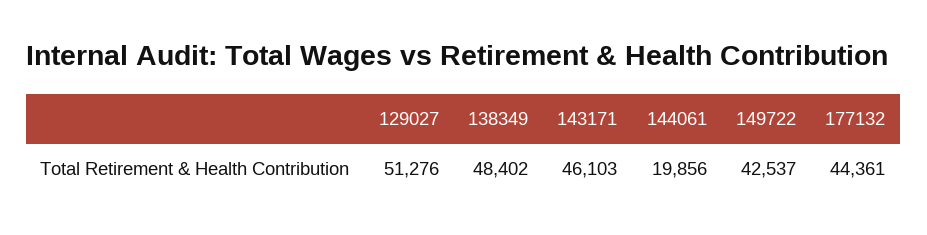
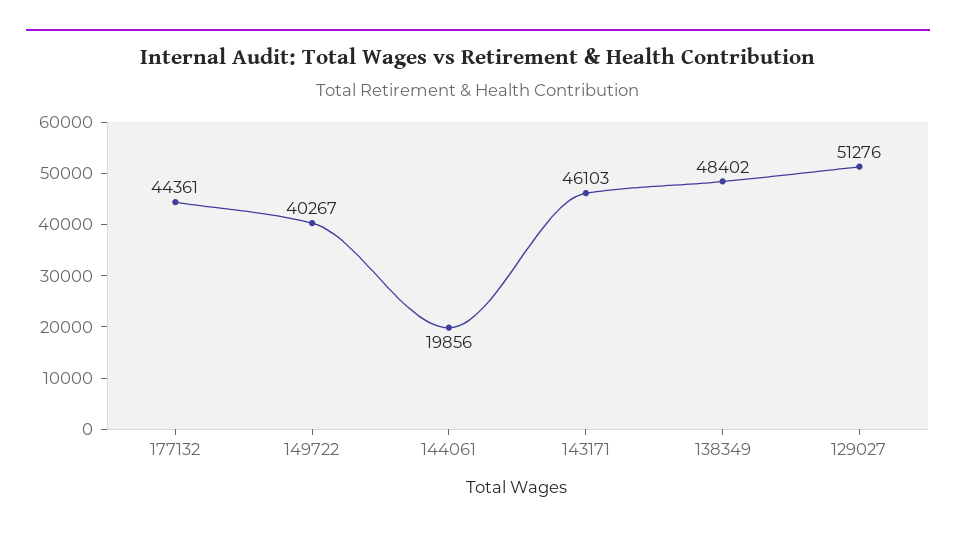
149722: 42537 -> 40267

